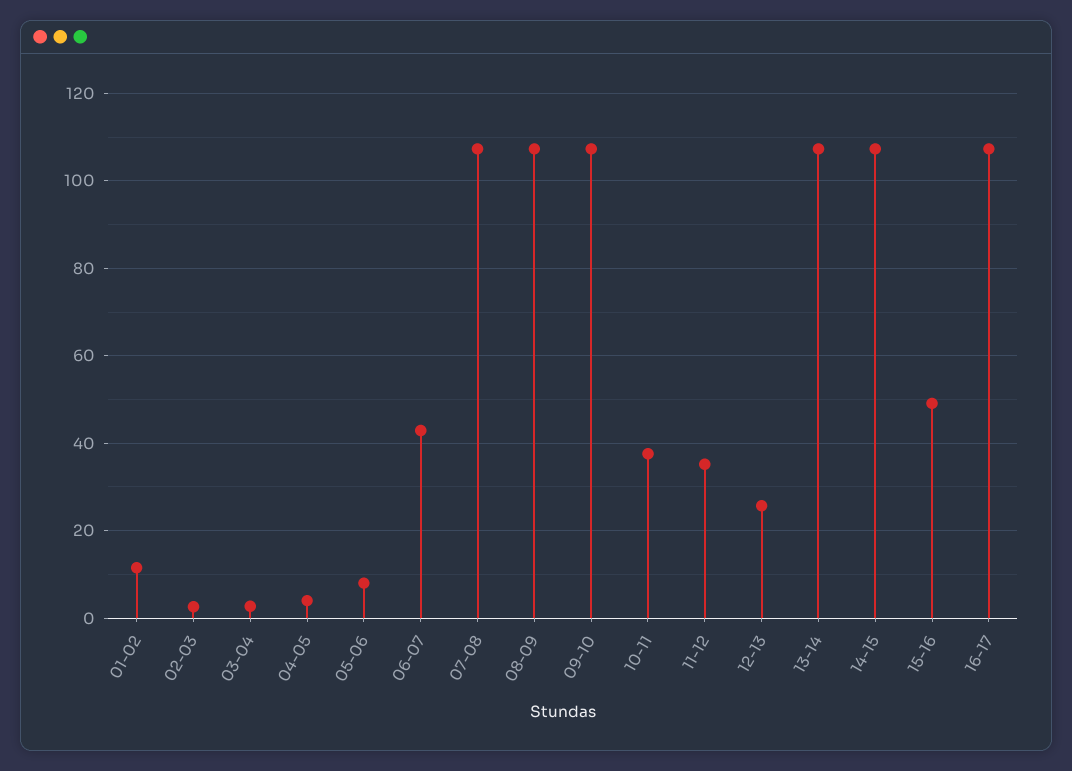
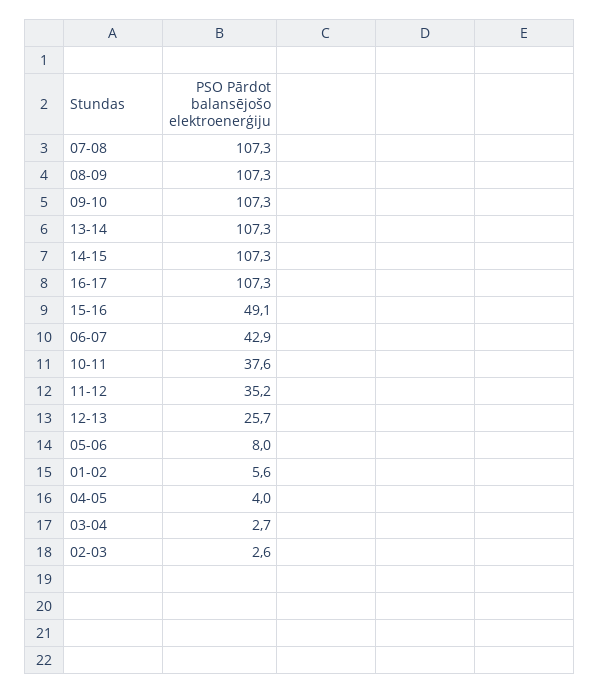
01-02: 12 -> 5.6

